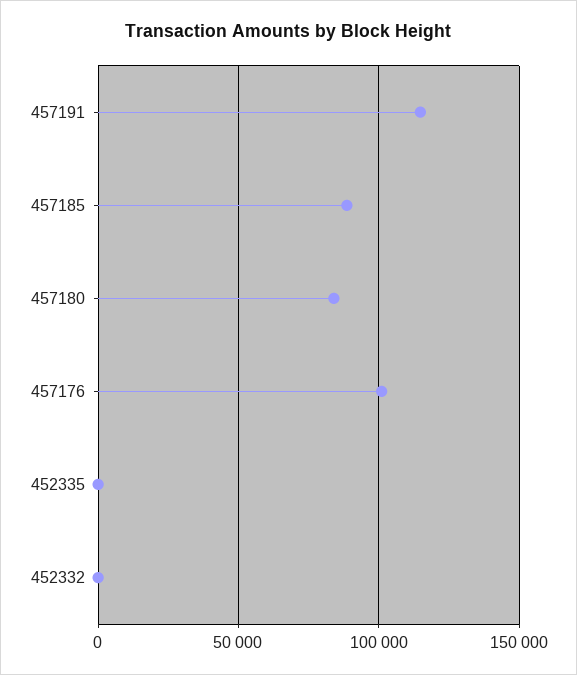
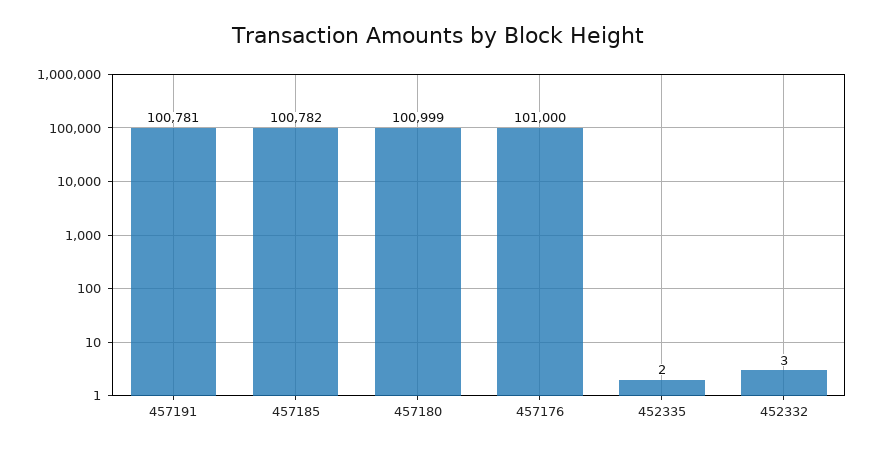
457191: 115000 -> 100781
457185: 90000 -> 100782
457180: 85000 -> 100999

